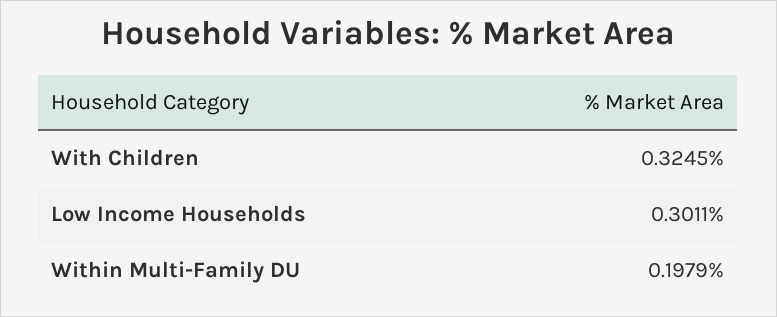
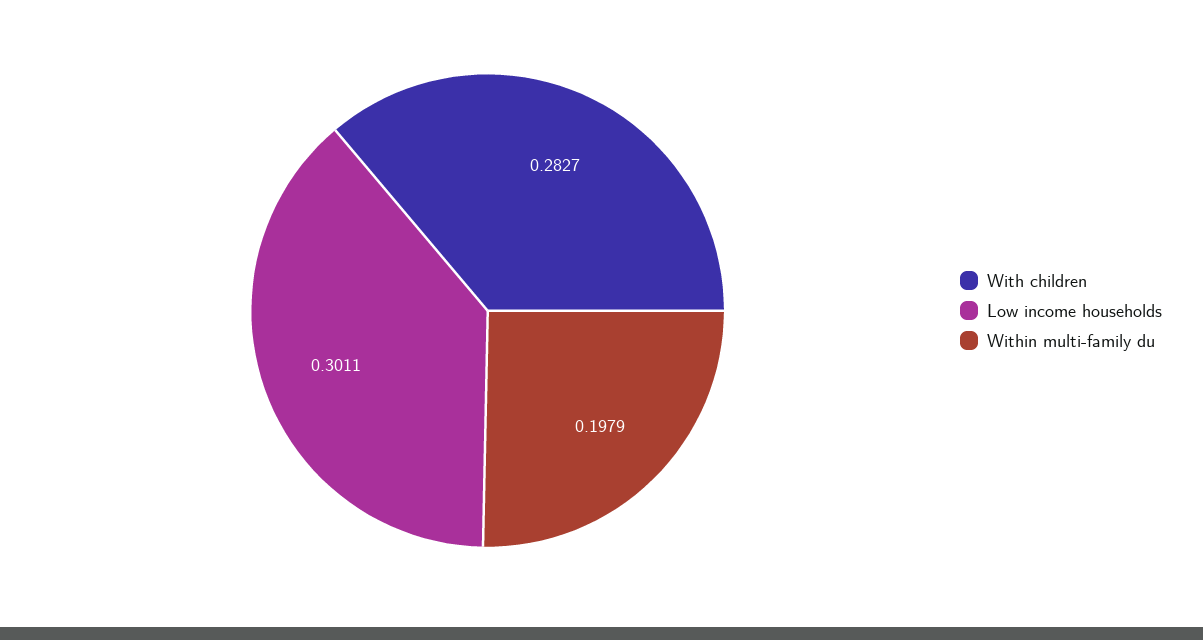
With Children: 0.3245 -> 0.2827

